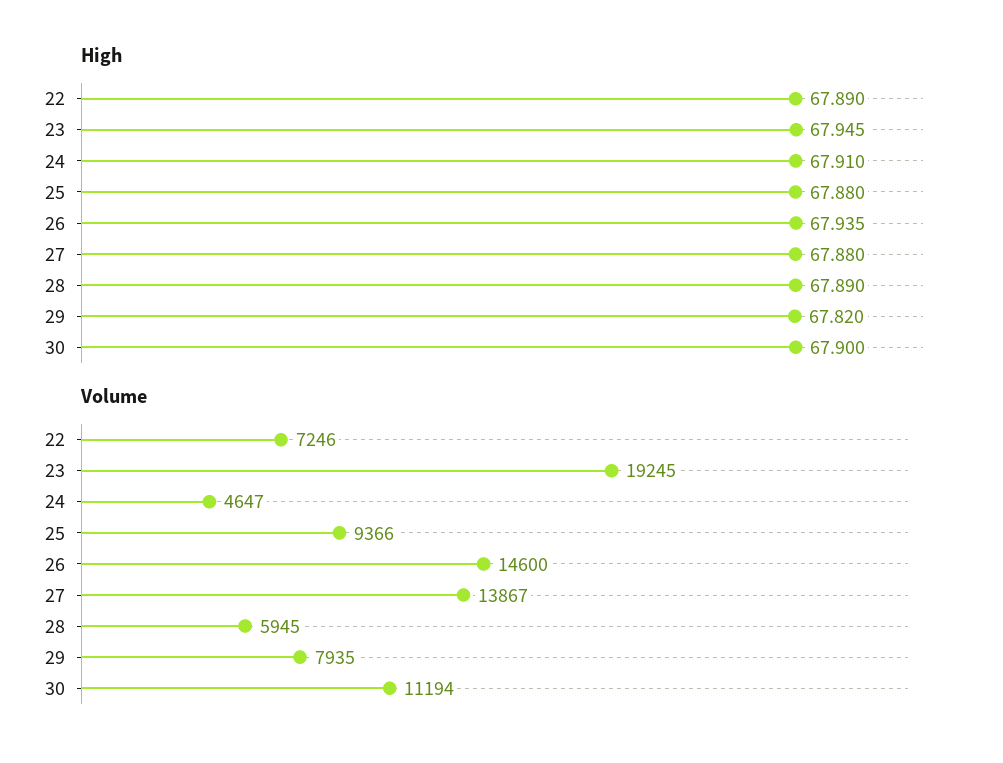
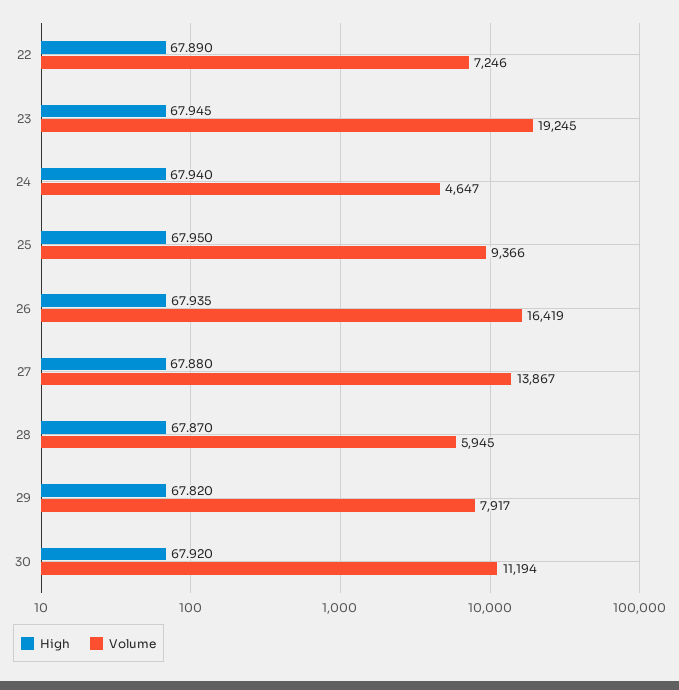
High, 24: 67.91 -> 67.94
High, 25: 67.88 -> 67.95
High, 28: 67.89 -> 67.87
High, 30: 67.9 -> 67.92
Volume, 26: 14600 -> 16419
Volume, 29: 7935 -> 7917

